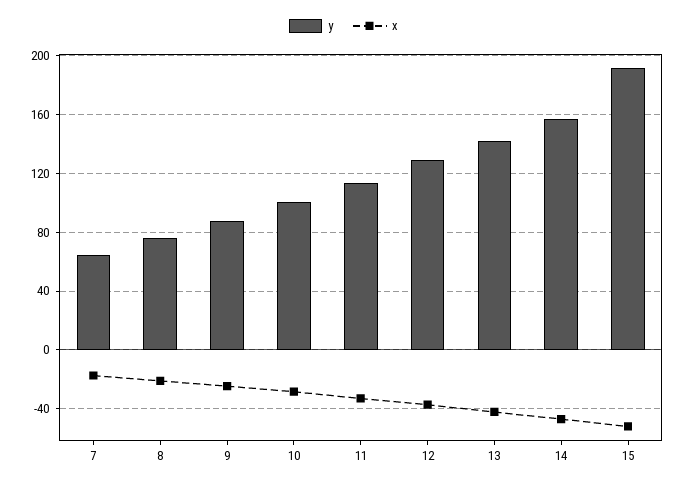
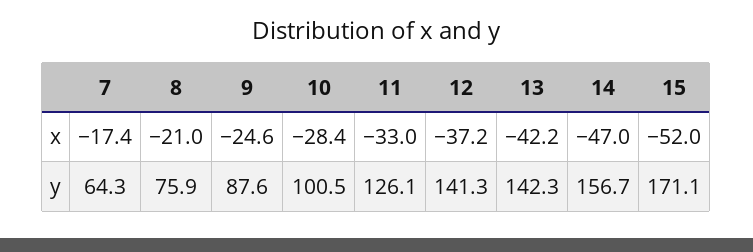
y, 11: 115 -> 126.1
y, 12: 130 -> 141.3
y, 15: 190 -> 171.1

